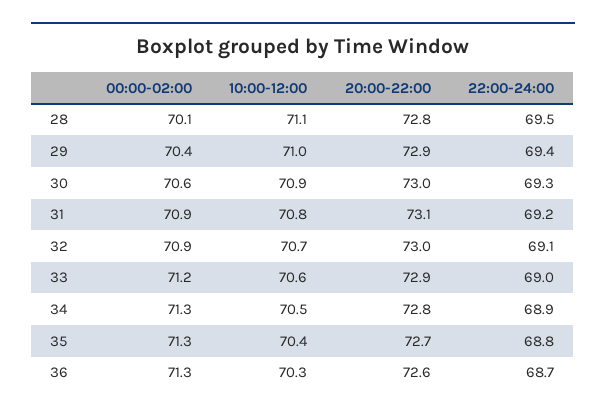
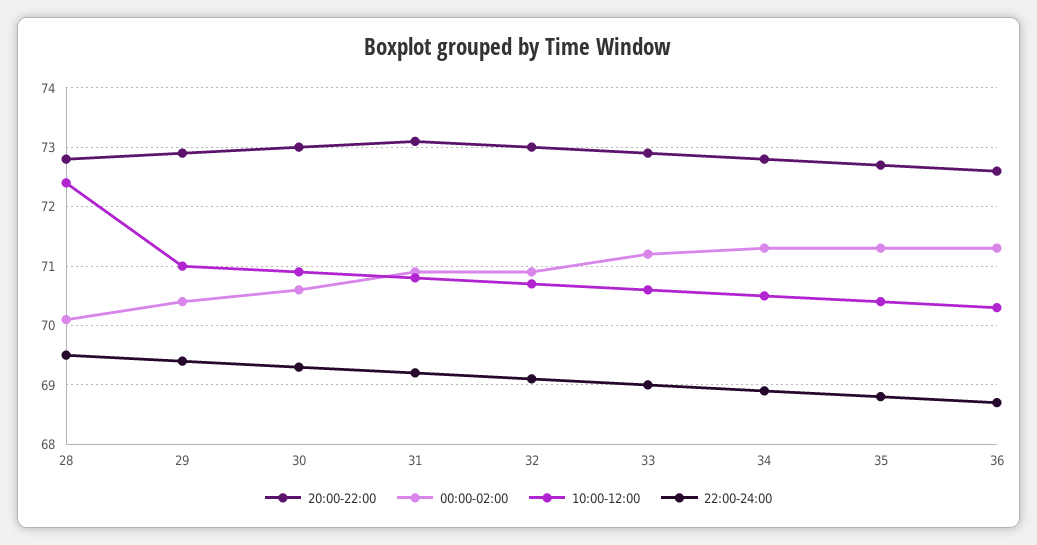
10:00-12:00, 28: 71.1 -> 72.5

